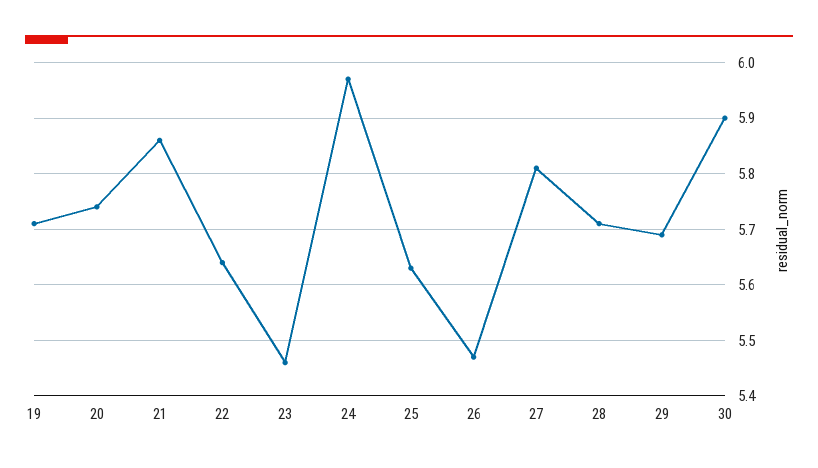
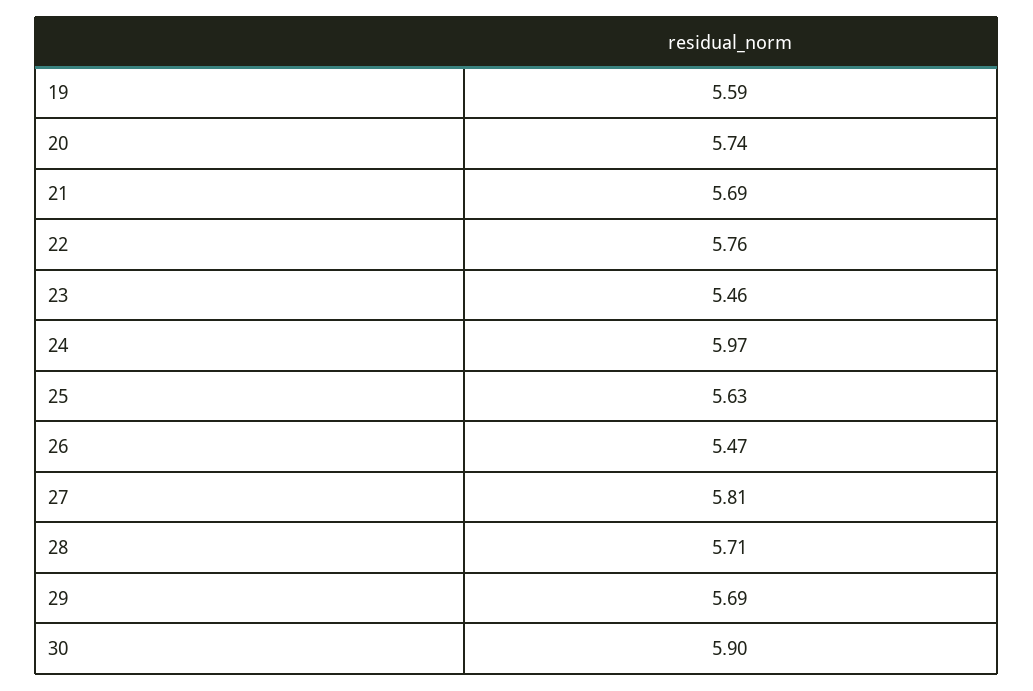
19: 5.7 -> 5.59
21: 5.85 -> 5.69
22: 5.65 -> 5.76

